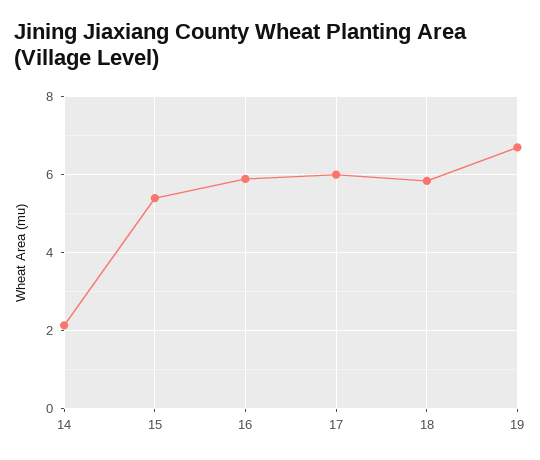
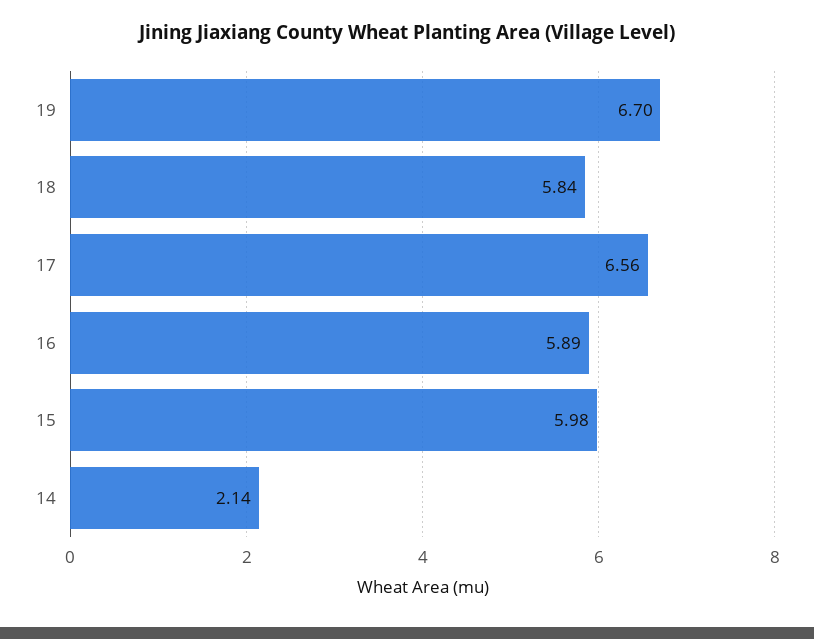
15: 5.4 -> 5.98
17: 6 -> 6.56

